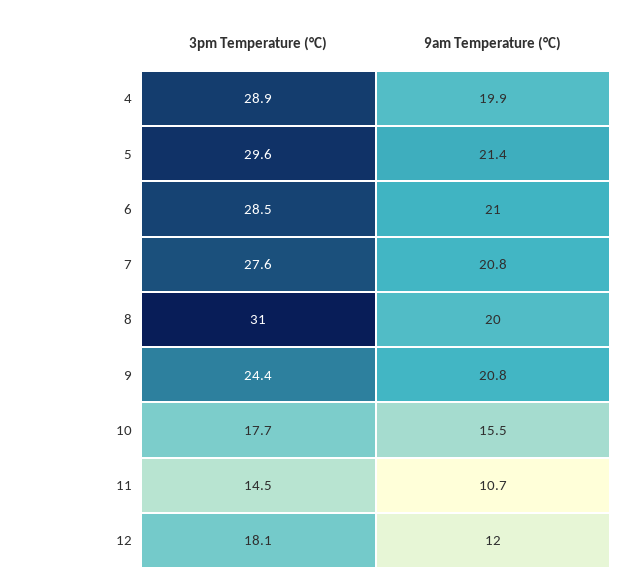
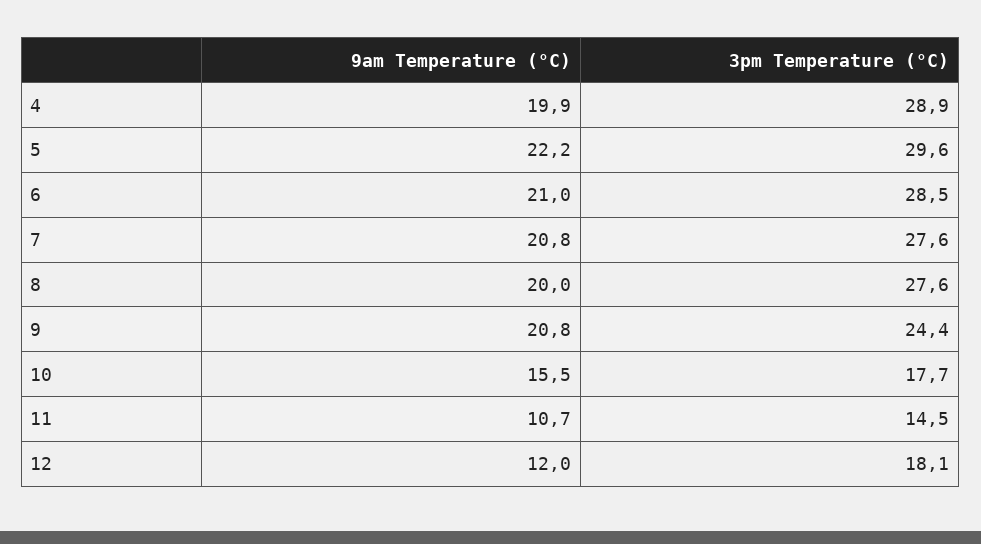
9am Temperature (°C), 5: 21.4 -> 22.2
3pm Temperature (°C), 8: 31 -> 27.6

